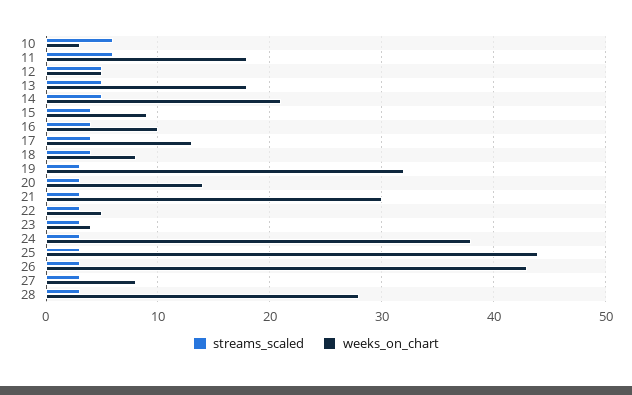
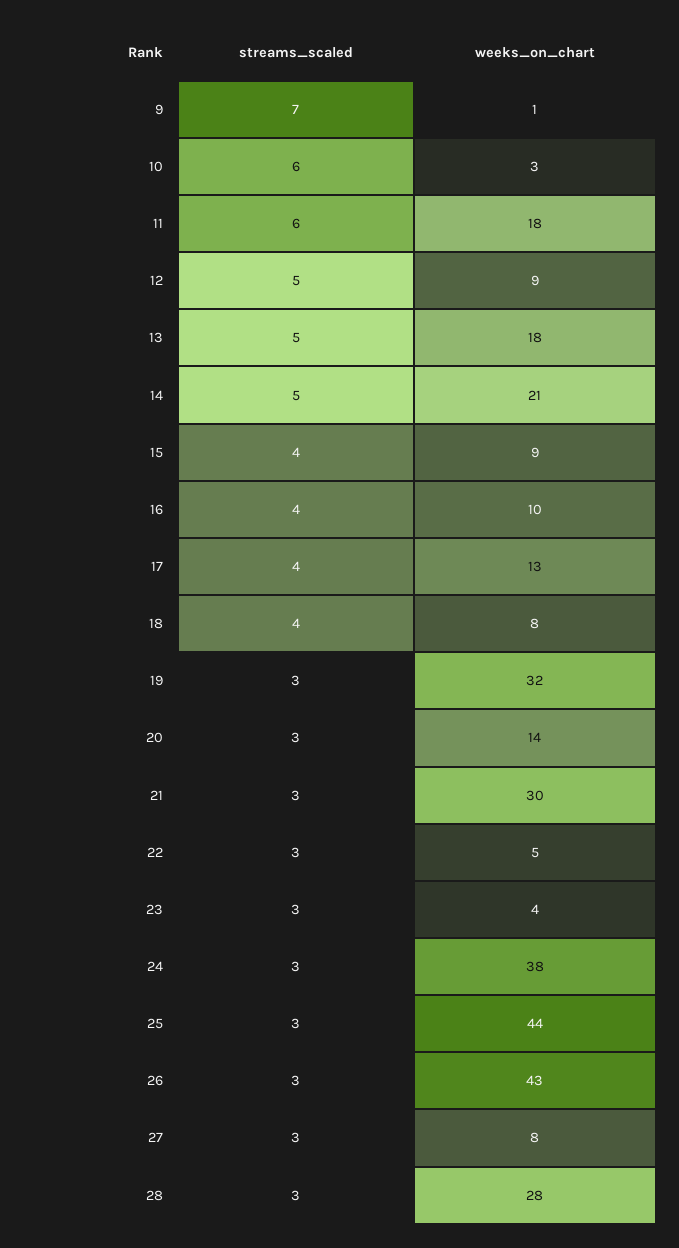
weeks_on_chart, 12: 5 -> 9
streams_scaled, 9: none -> 7
weeks_on_chart, 9: none -> 1

